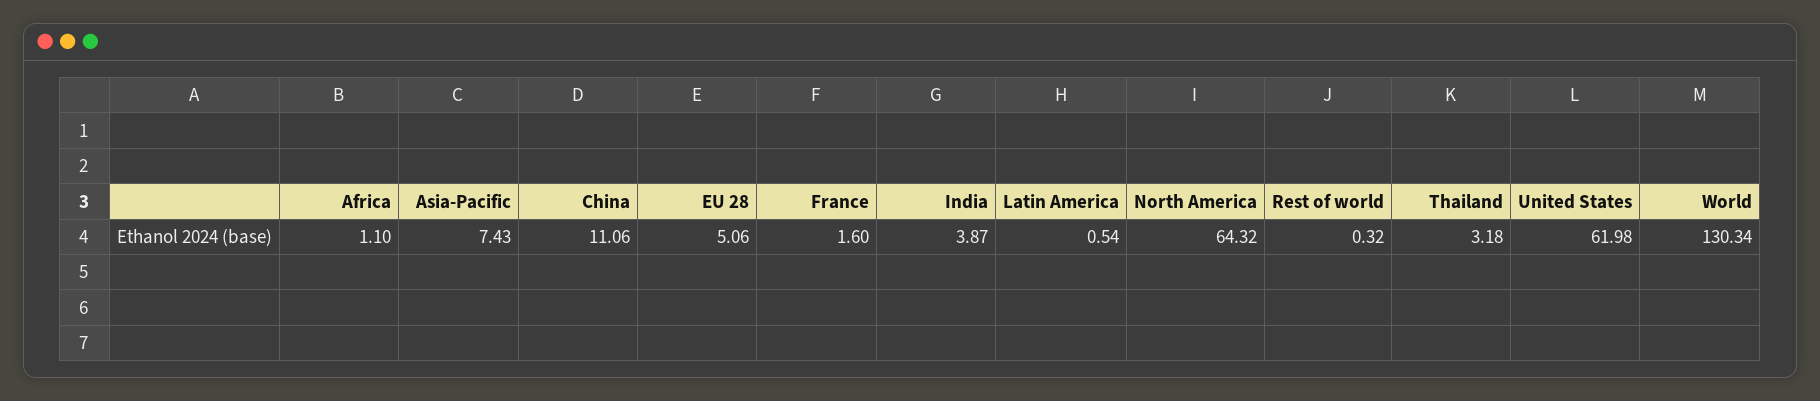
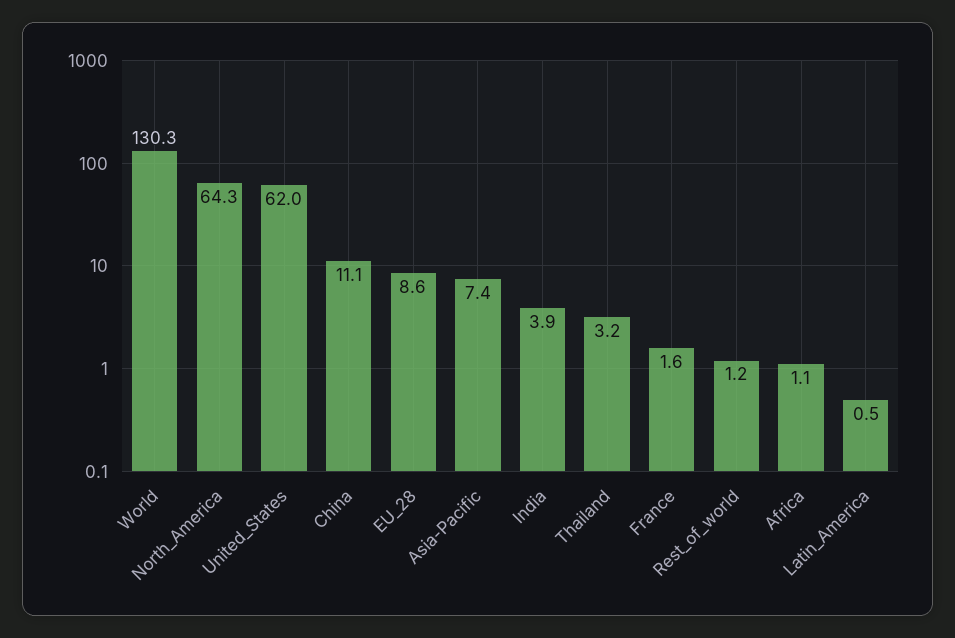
EU 28: 5.06 -> 8.6
Rest of world: 0.32 -> 1.2

